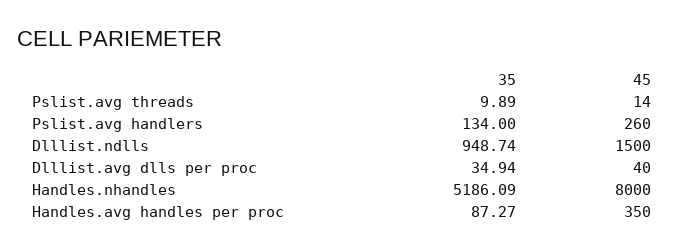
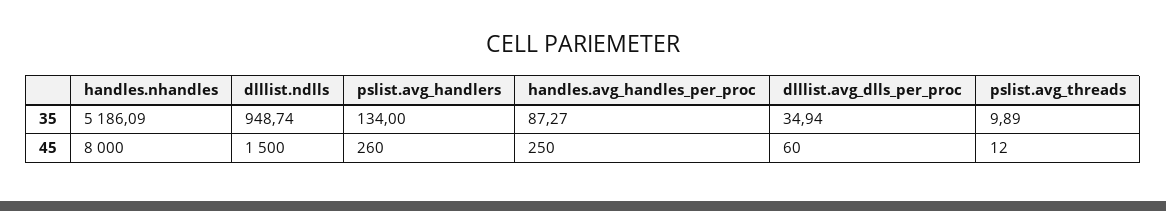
45, Pslist.avg threads: 14 -> 12
45, Dlllist.avg dlls per proc: 40 -> 60
45, Handles.avg handles per proc: 350 -> 250

